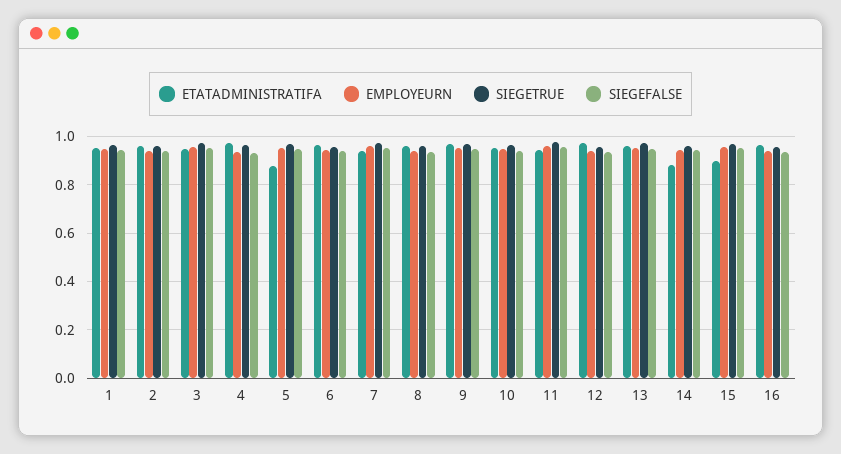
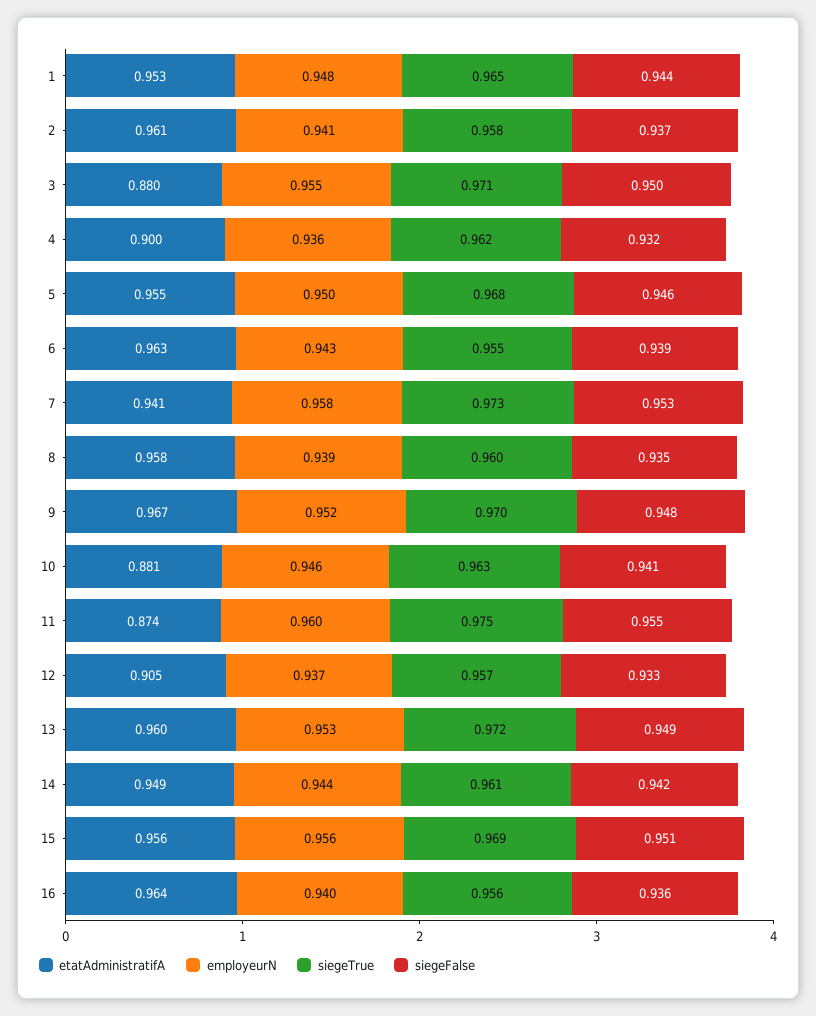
ETATADMINISTRATIFA, 3: 0.95 -> 0.88
ETATADMINISTRATIFA, 4: 0.975 -> 0.9
ETATADMINISTRATIFA, 5: 0.875 -> 0.955
ETATADMINISTRATIFA, 10: 0.95 -> 0.881
ETATADMINISTRATIFA, 11: 0.95 -> 0.874
ETATADMINISTRATIFA, 12: 0.975 -> 0.905
ETATADMINISTRATIFA, 14: 0.875 -> 0.949
ETATADMINISTRATIFA, 15: 0.9 -> 0.956

